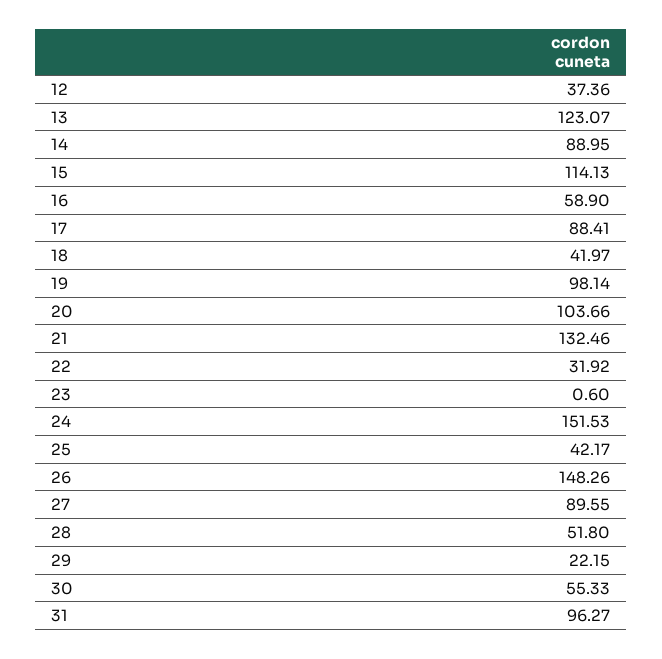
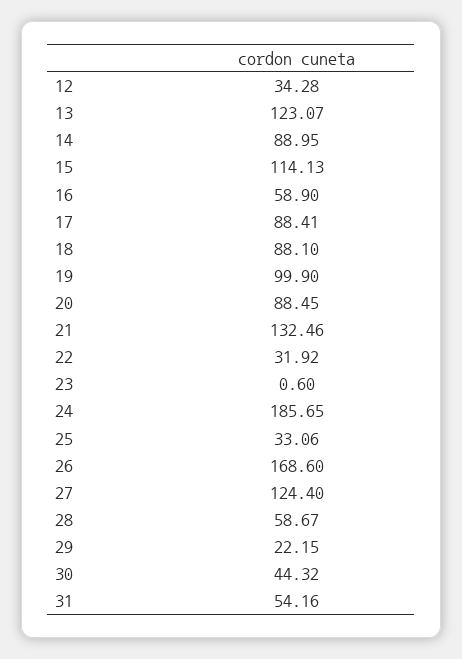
12: 37.36 -> 34.28
18: 41.97 -> 88.1
19: 98.14 -> 99.9
20: 103.66 -> 88.45
24: 151.53 -> 185.65
25: 42.17 -> 33.06
26: 148.26 -> 168.6
27: 89.55 -> 124.4
28: 51.8 -> 58.67
30: 55.33 -> 44.32
31: 96.27 -> 54.16

